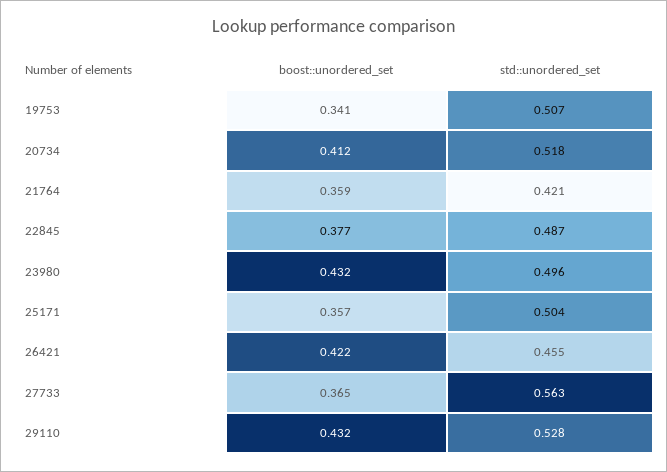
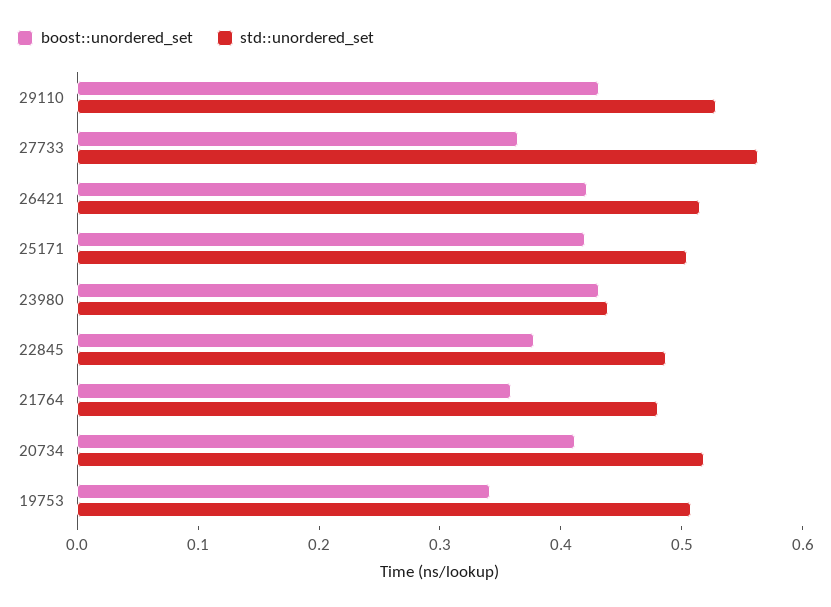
std::unordered_set, 21764: 0.421 -> 0.48
std::unordered_set, 23980: 0.496 -> 0.44
boost::unordered_set, 25171: 0.357 -> 0.42
std::unordered_set, 26421: 0.455 -> 0.52

